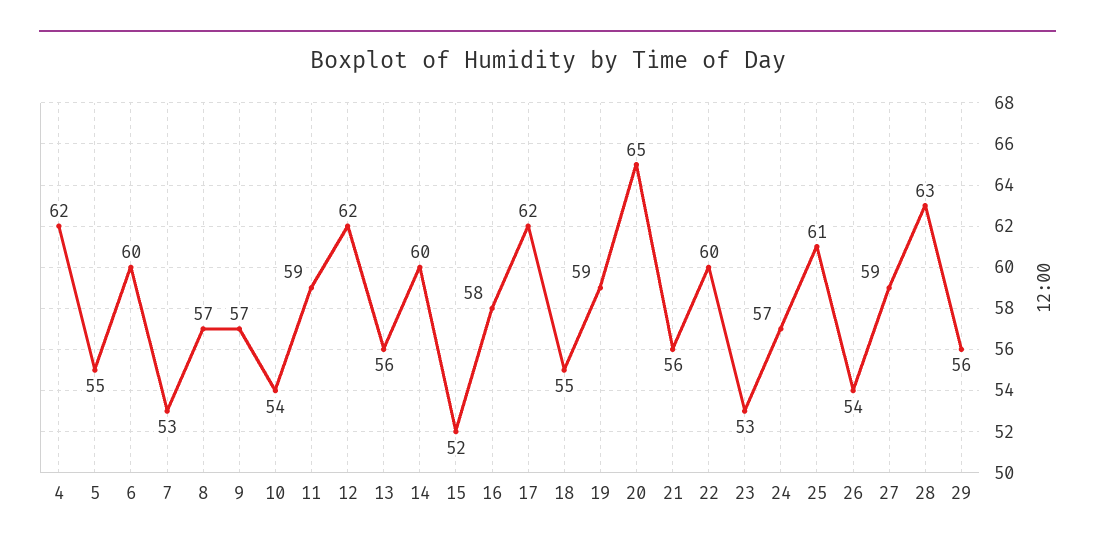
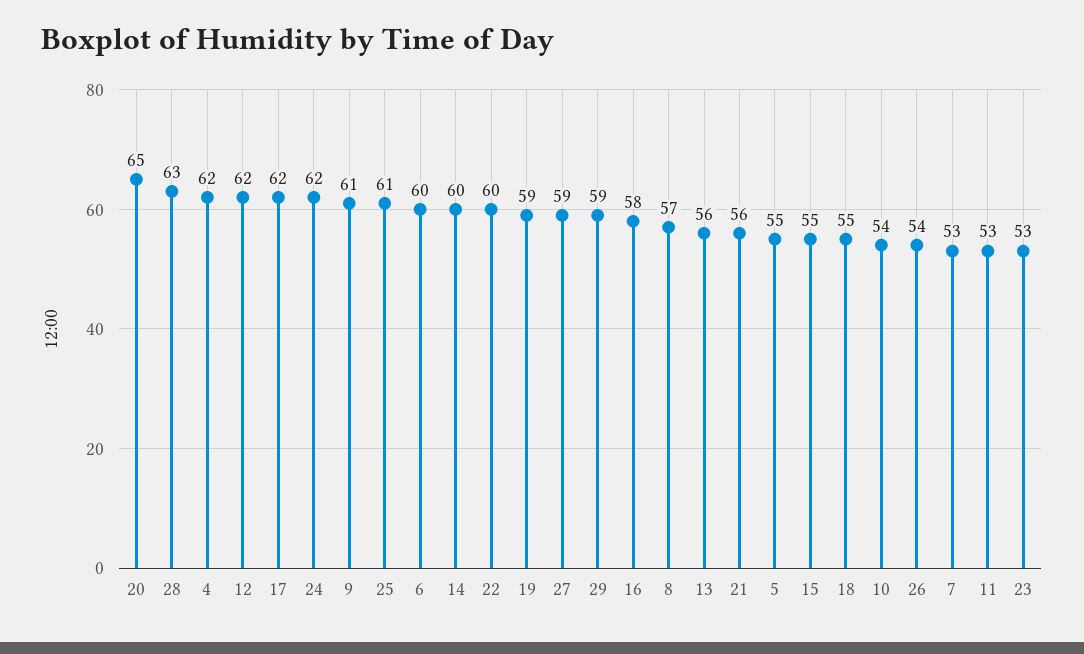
9: 57 -> 61
11: 59 -> 53
15: 52 -> 55
24: 57 -> 62
29: 56 -> 59

